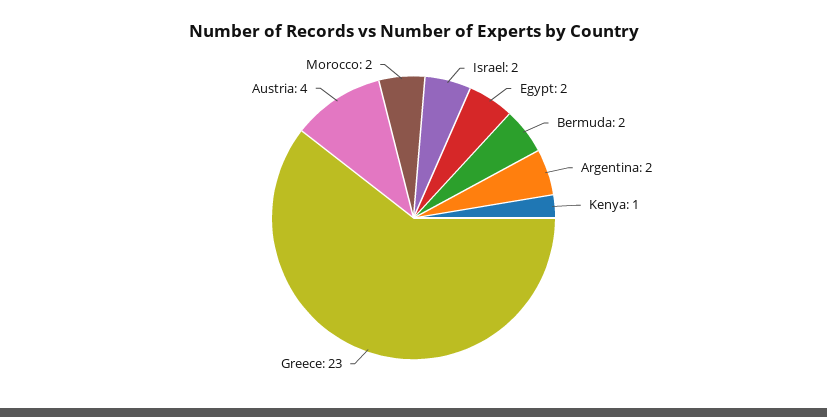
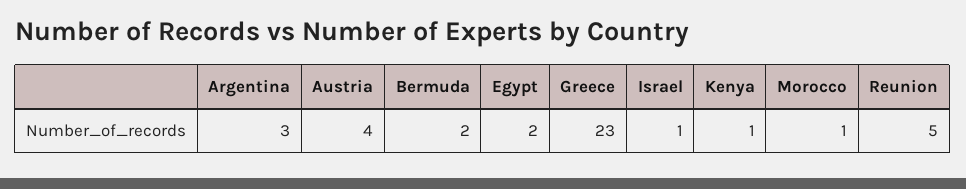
Israel: 2 -> 1
Argentina: 2 -> 3
Morocco: 2 -> 1
Reunion: none -> 5

